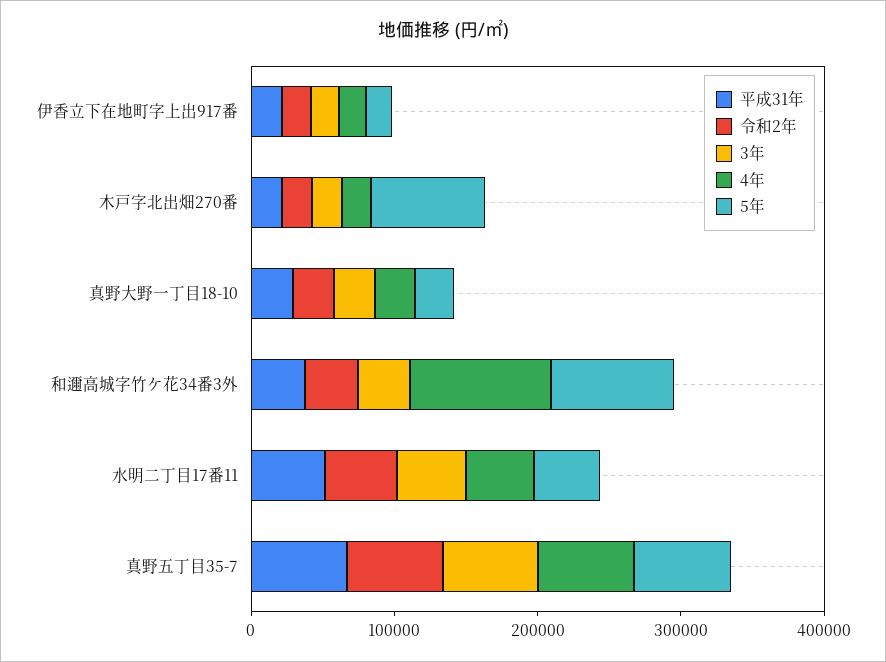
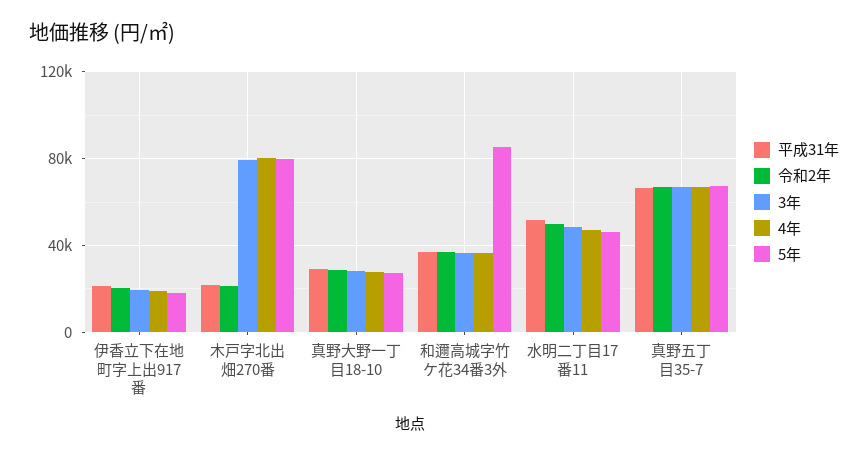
3年, 木戸字北出畑270番: 20000 -> 80000
4年, 木戸字北出畑270番: 20000 -> 80000
4年, 和邇高城字竹ケ花34番3外: 100000 -> 35000

